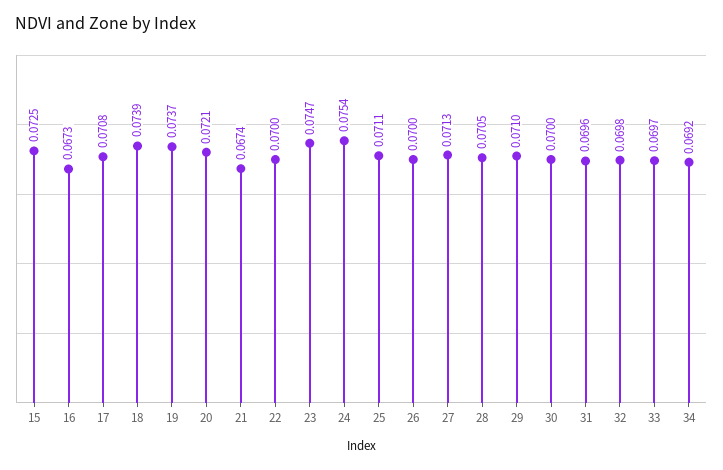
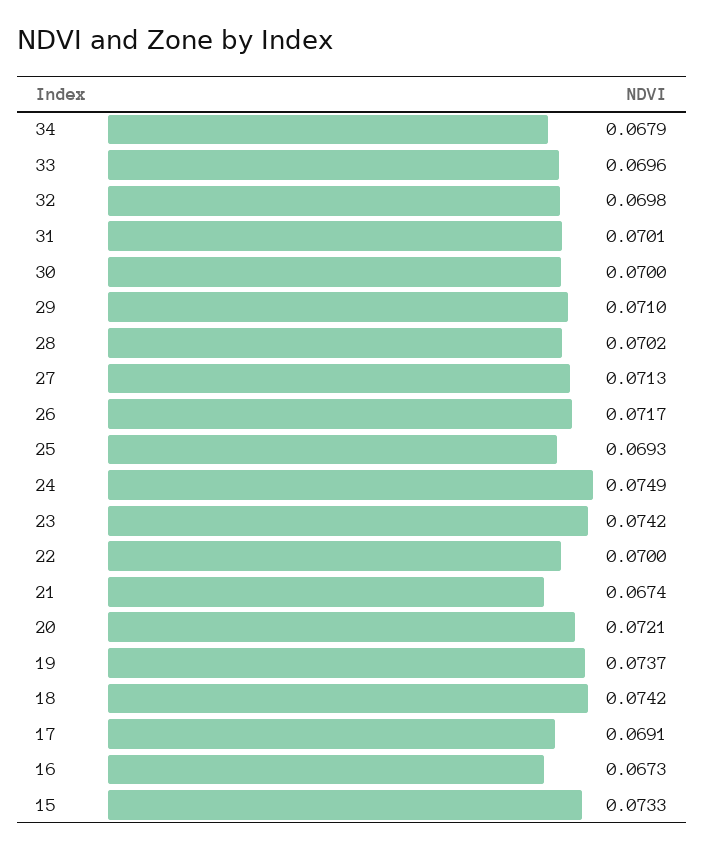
15: 0.0725 -> 0.0733
17: 0.0708 -> 0.0691
18: 0.0739 -> 0.0742
23: 0.0747 -> 0.0742
24: 0.0754 -> 0.0749
25: 0.0711 -> 0.0693
26: 0.07 -> 0.0717
28: 0.0705 -> 0.0702
31: 0.0696 -> 0.0701
33: 0.0697 -> 0.0696
34: 0.0692 -> 0.0679

